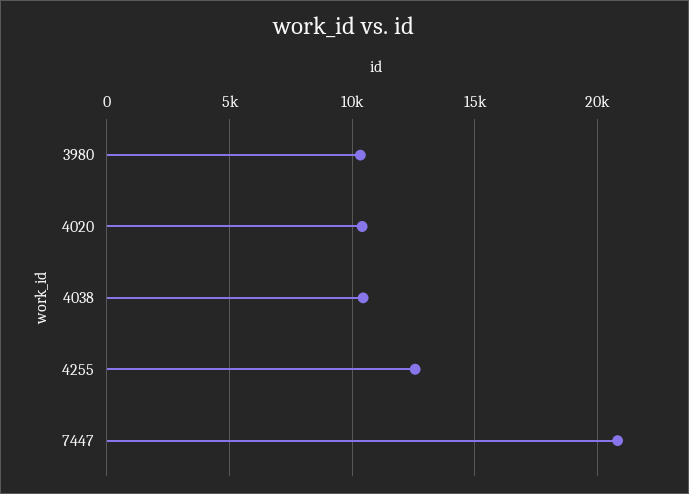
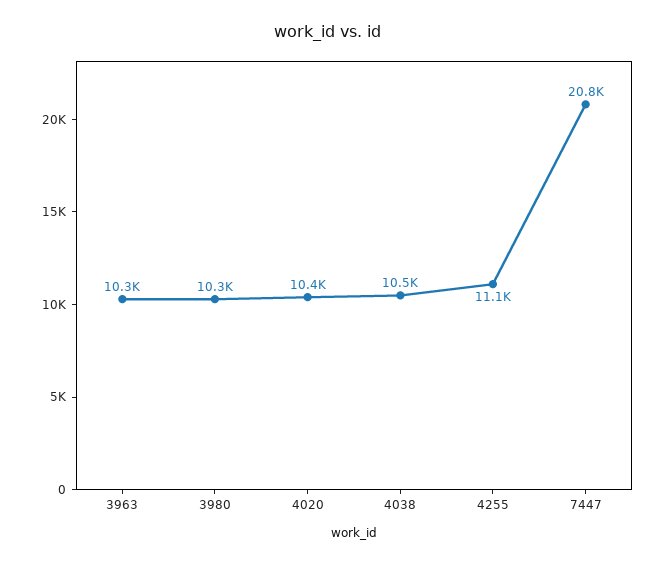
4255: 12500 -> 11100
3963: none -> 10300

